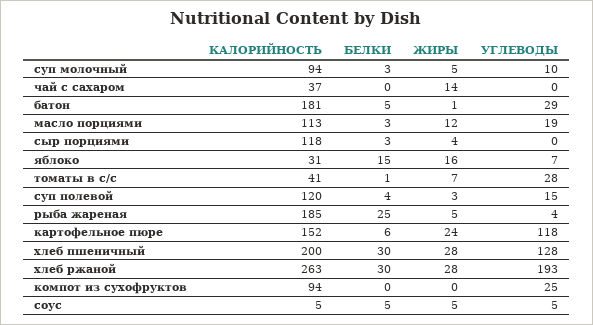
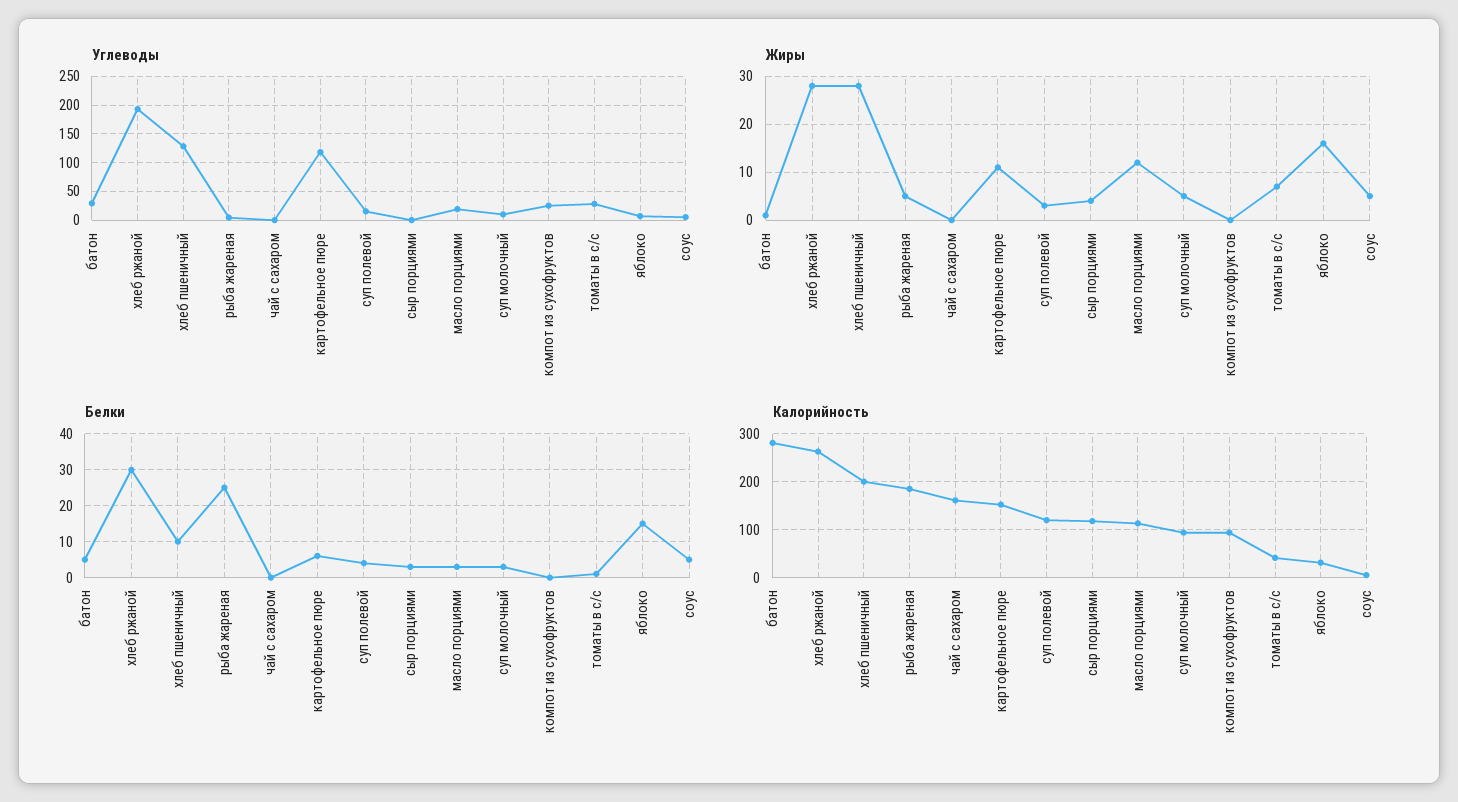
КАЛОРИЙНОСТЬ, чай с сахаром: 37 -> 160
ЖИРЫ, чай с сахаром: 14 -> 0
КАЛОРИЙНОСТЬ, батон: 181 -> 280
ЖИРЫ, картофельное пюре: 24 -> 10
БЕЛКИ, хлеб пшеничный: 30 -> 10

